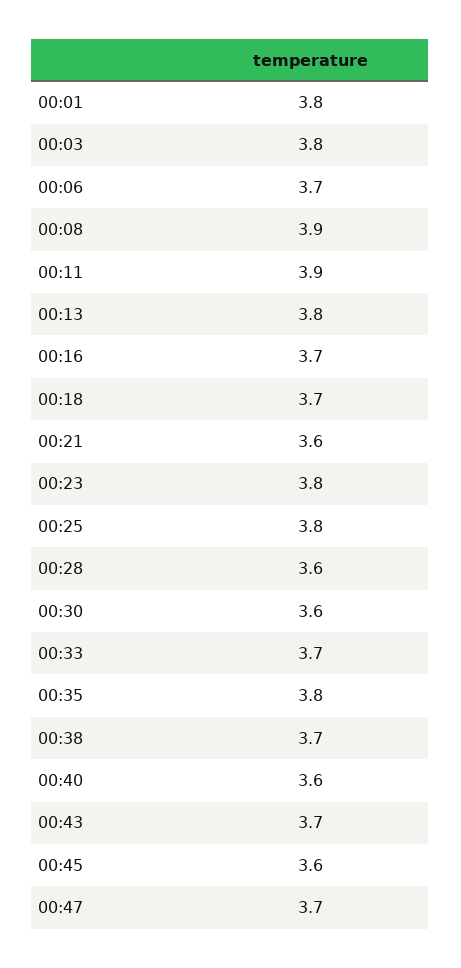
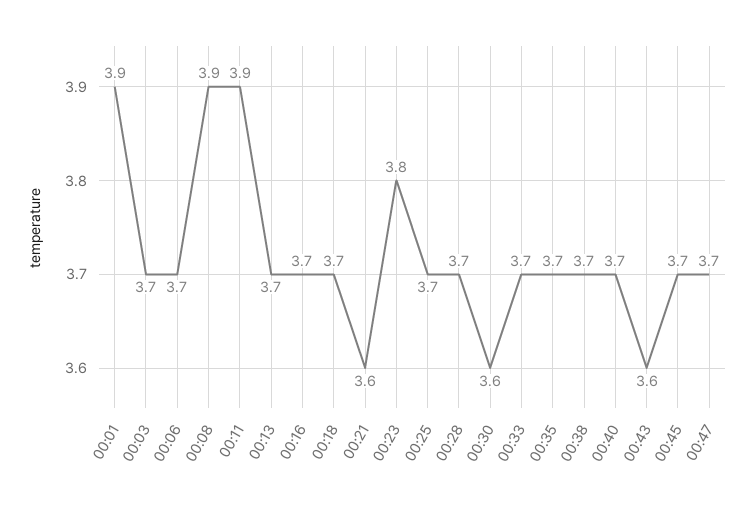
00:01: 3.8 -> 3.9
00:03: 3.8 -> 3.7
00:13: 3.8 -> 3.7
00:25: 3.8 -> 3.7
00:28: 3.6 -> 3.7
00:35: 3.8 -> 3.7
00:40: 3.6 -> 3.7
00:43: 3.7 -> 3.6
00:45: 3.6 -> 3.7

